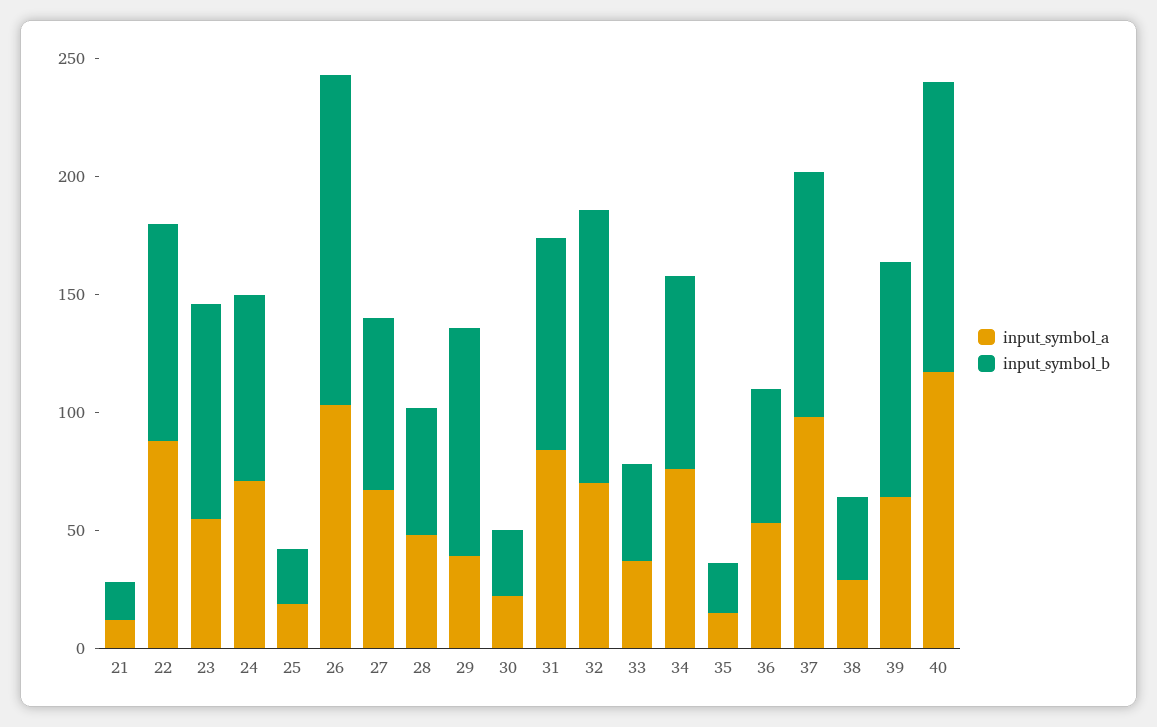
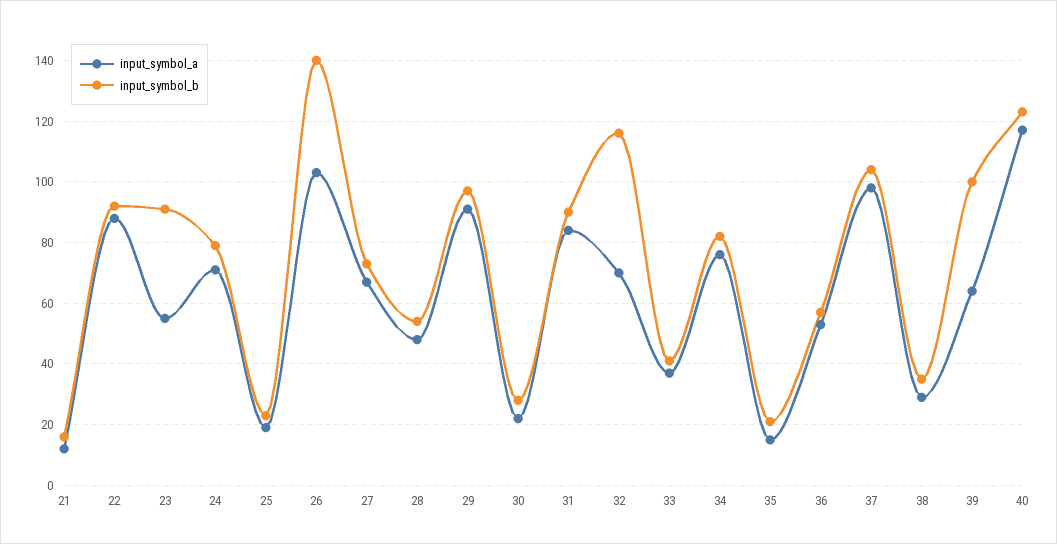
input_symbol_a, 29: 40 -> 90

